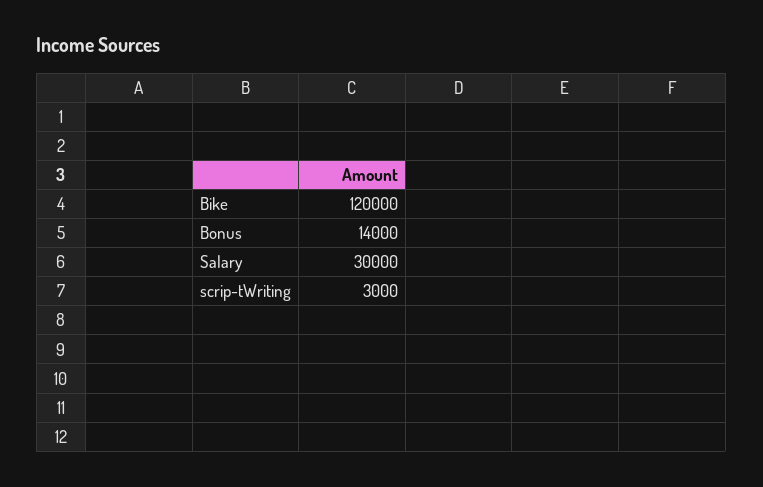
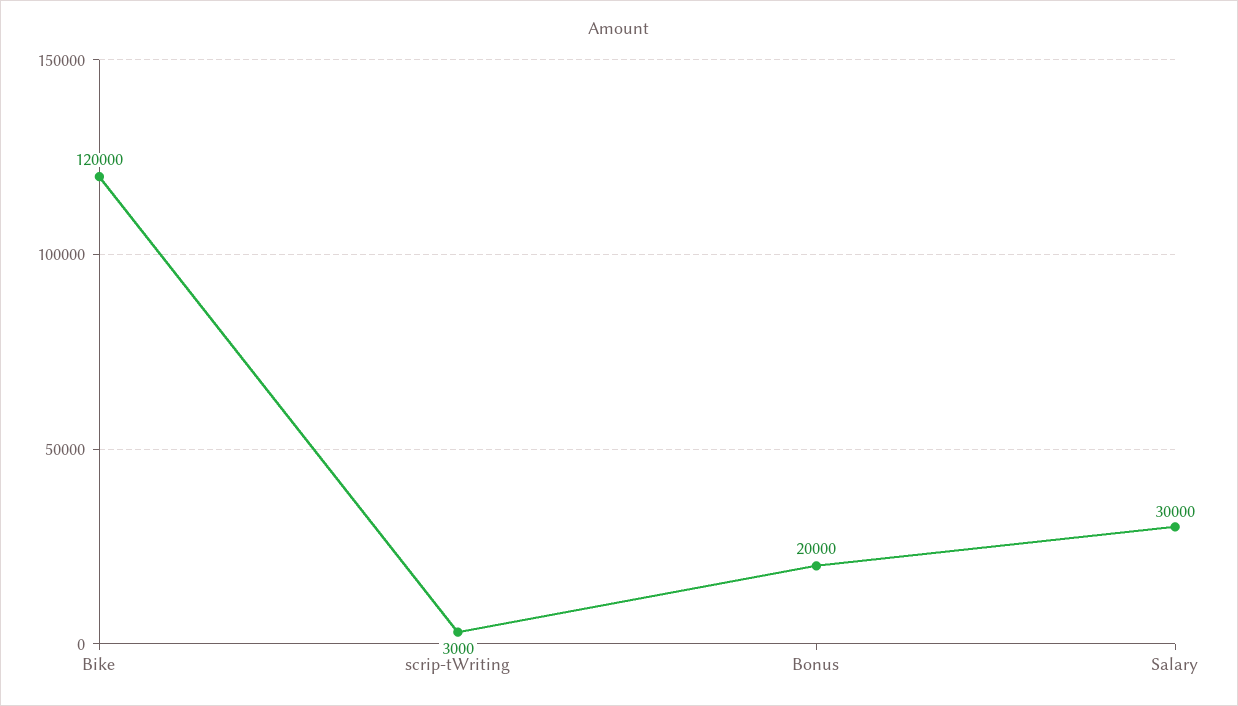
Bonus: 14000 -> 20000

